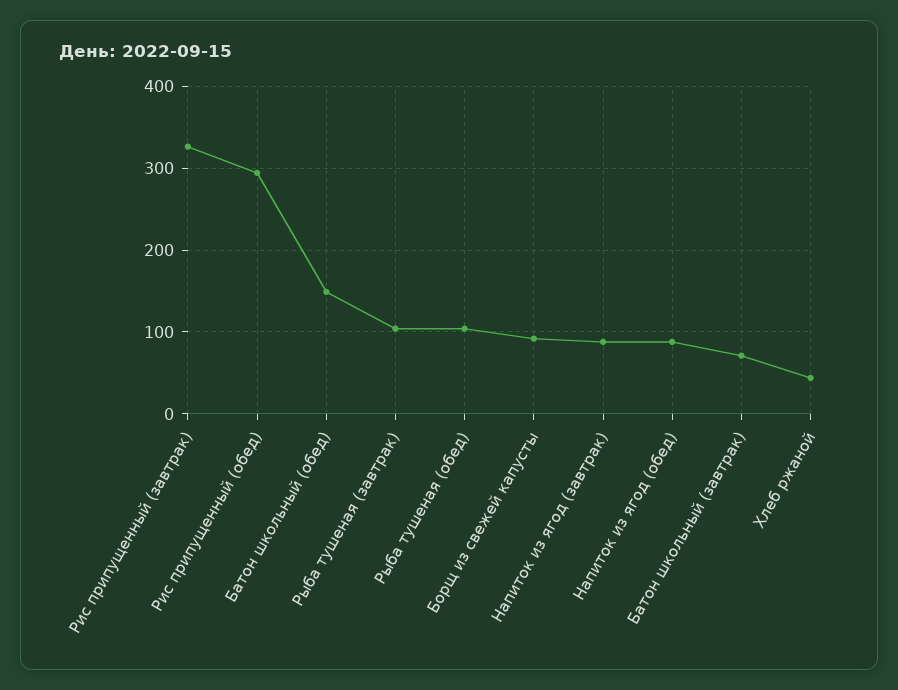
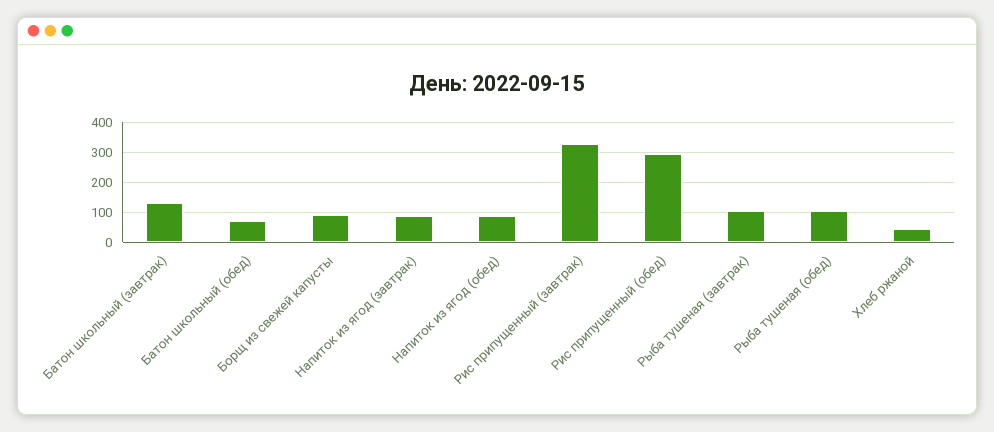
Батон школьный (обед): 150 -> 75
Батон школьный (завтрак): 70 -> 125

